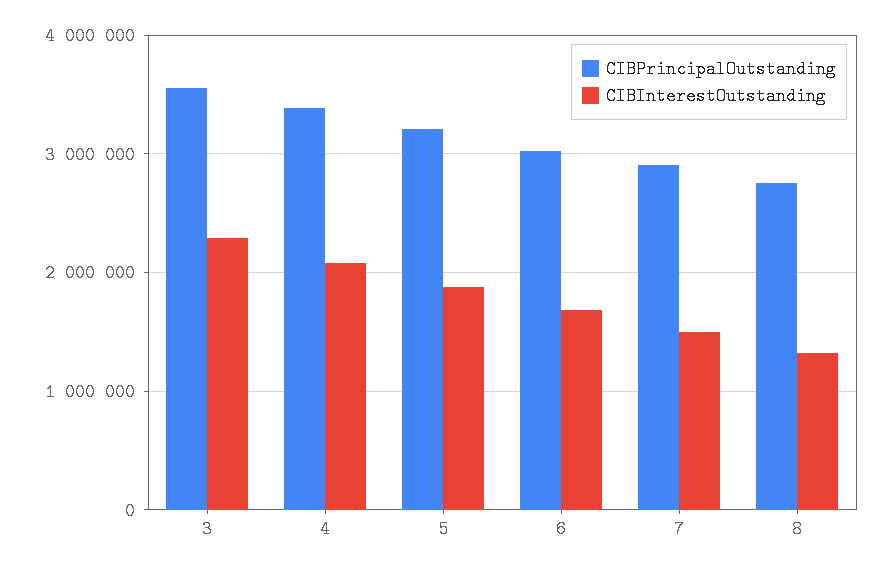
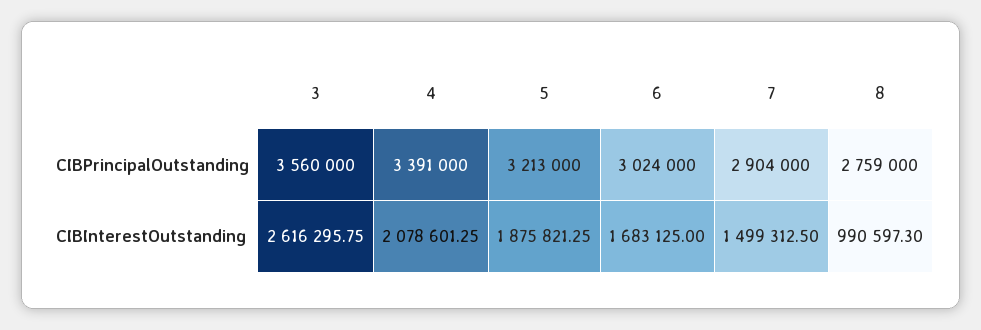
CIBInterestOutstanding, 3: 2300000 -> 2616295.75
CIBInterestOutstanding, 8: 1300000 -> 990597.3

